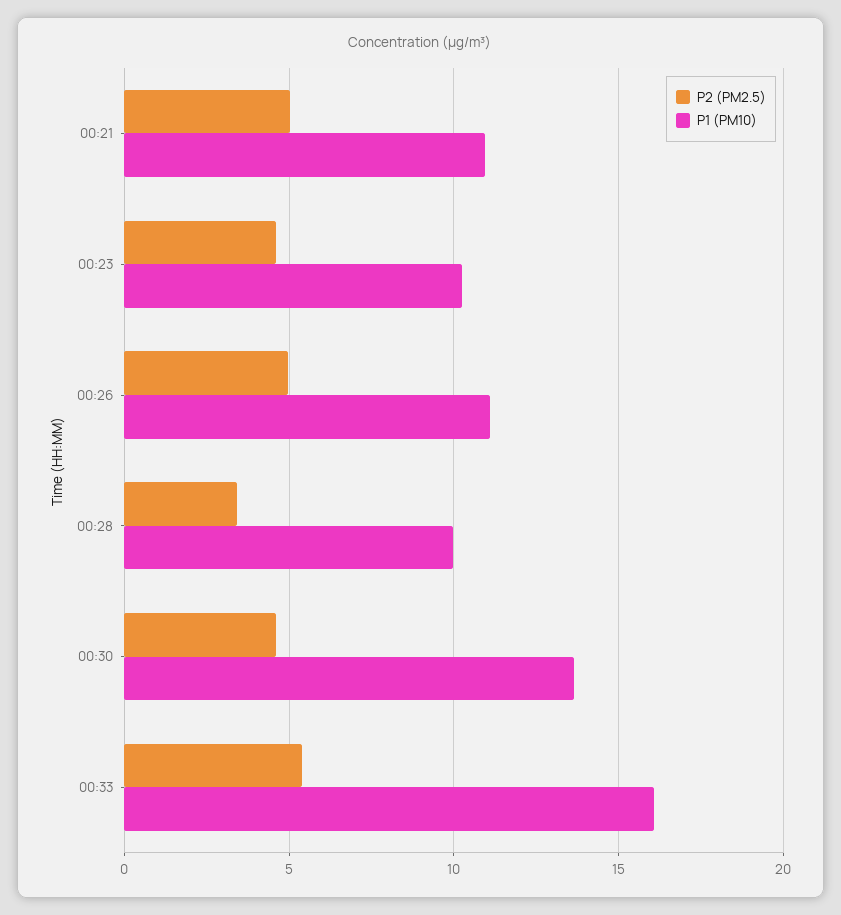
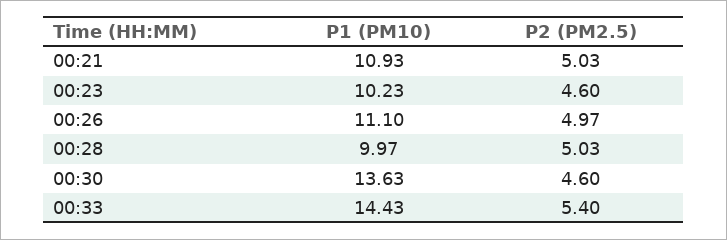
P2 (PM2.5), 00:28: 3.5 -> 5.03
P1 (PM10), 00:33: 16 -> 14.43

